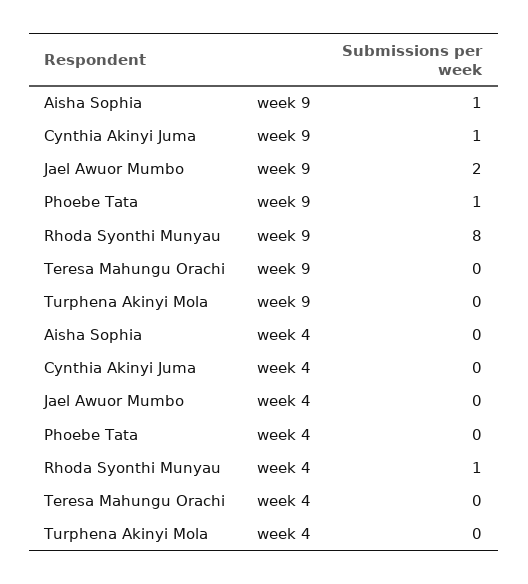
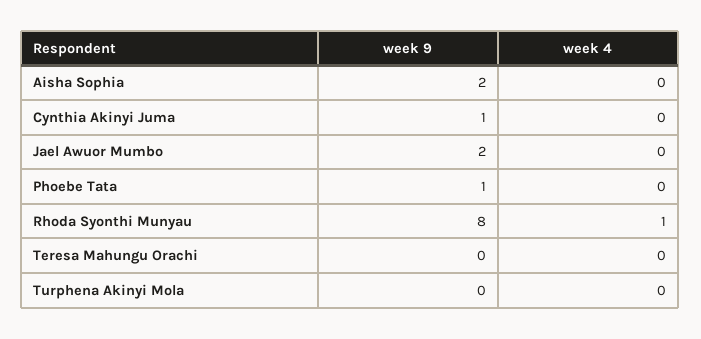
Aisha Sophia, week 9: 1 -> 2

